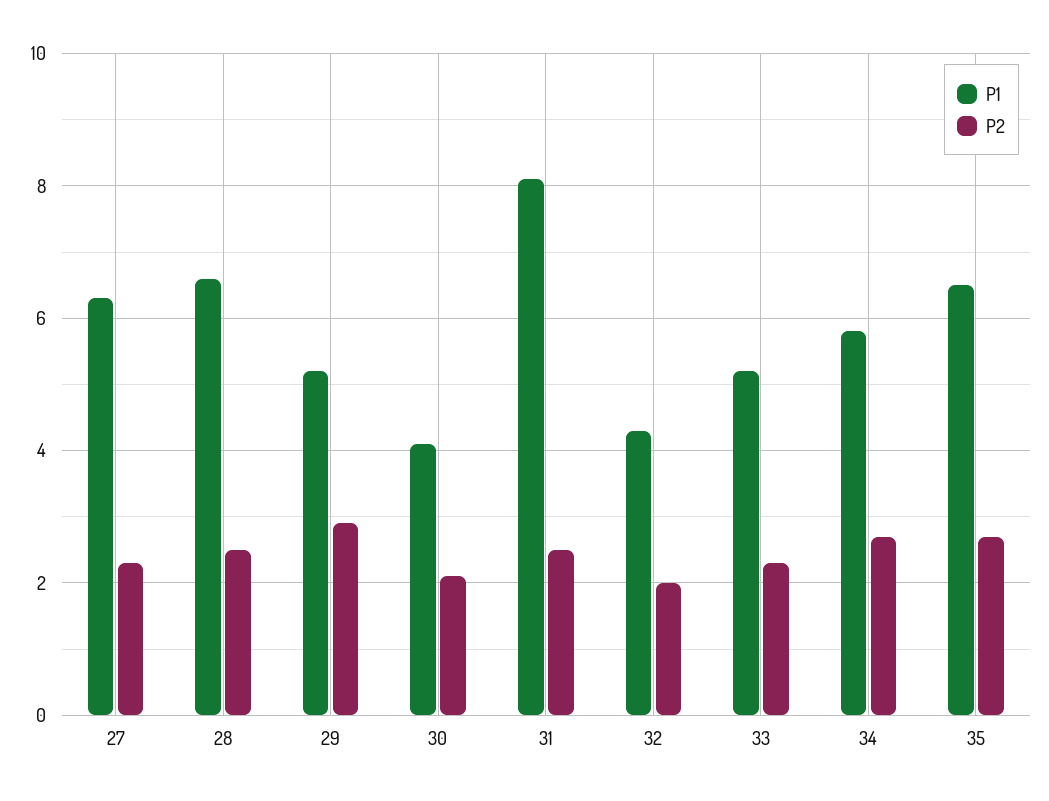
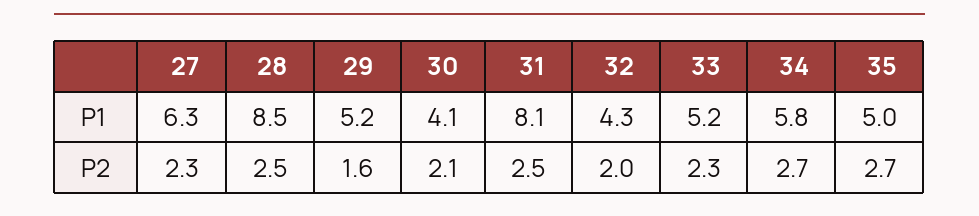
P1, 28: 6.5 -> 8.5
P2, 29: 3 -> 1.6
P1, 35: 6.5 -> 5

